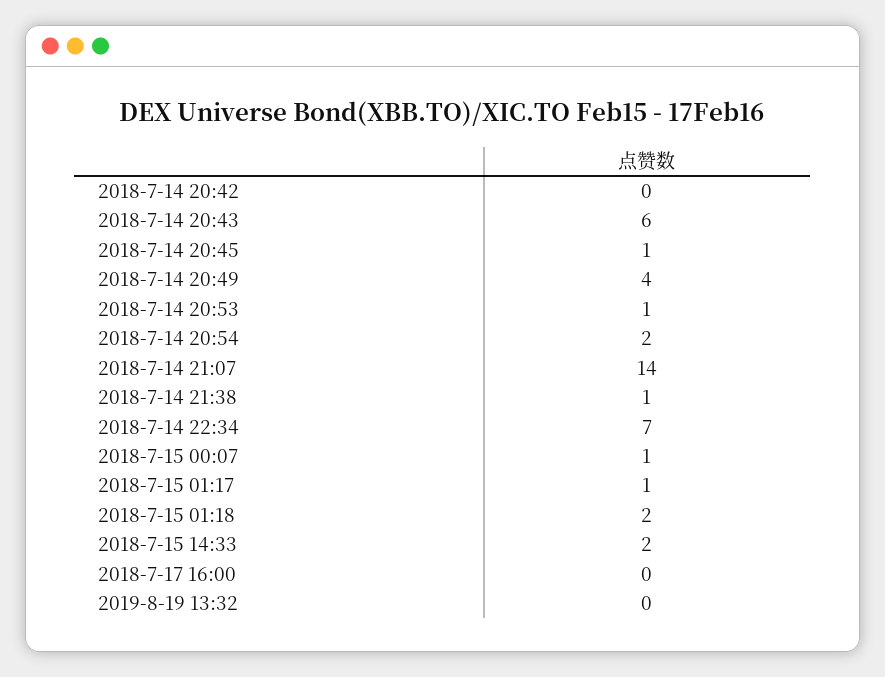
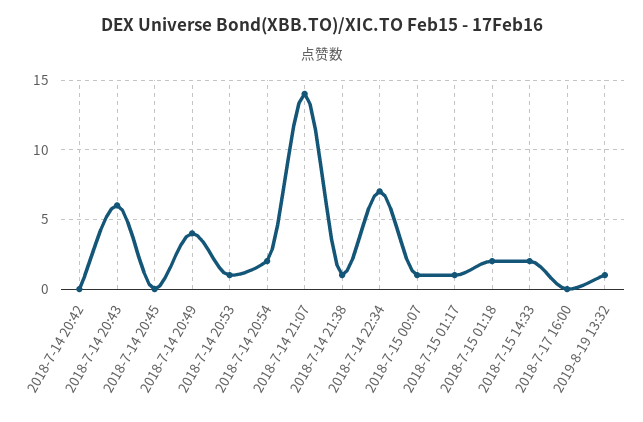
2018-7-14 20:45: 1 -> 0
2019-8-19 13:32: 0 -> 1

